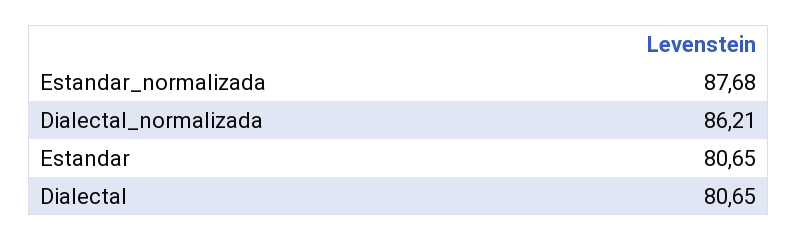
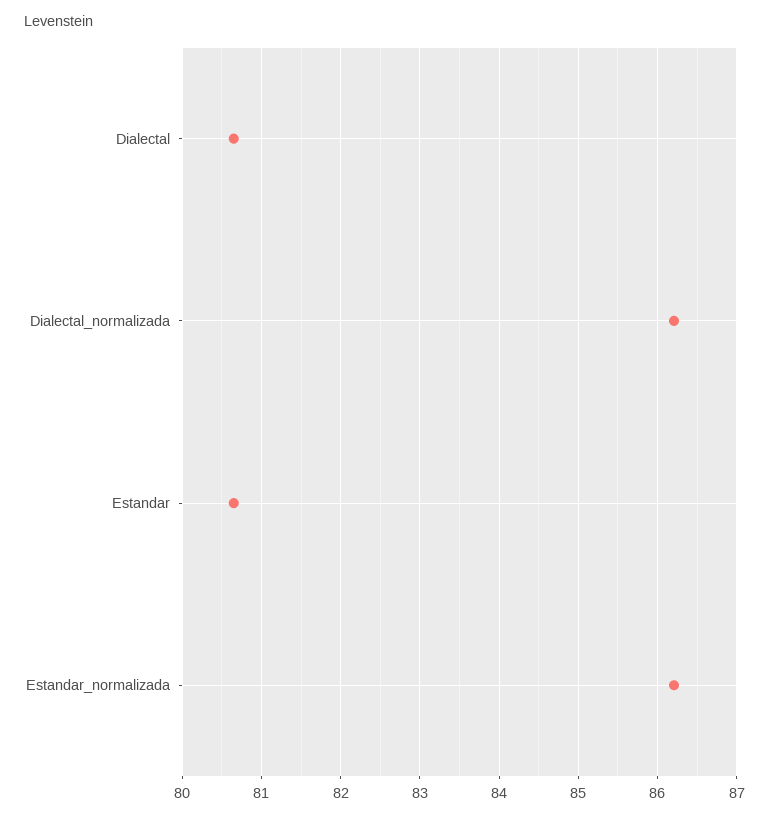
Estandar_normalizada: 87.68 -> 86.2

